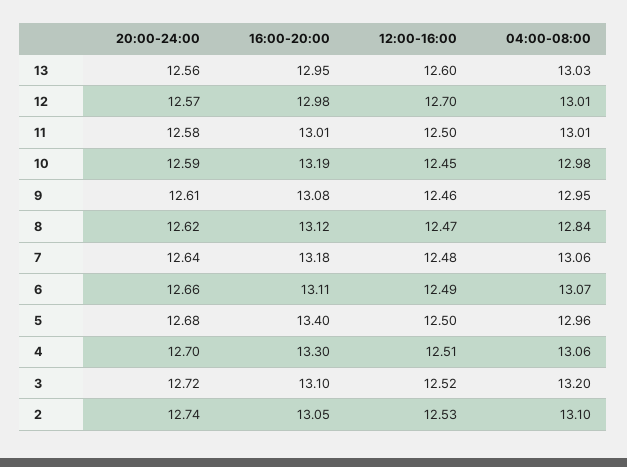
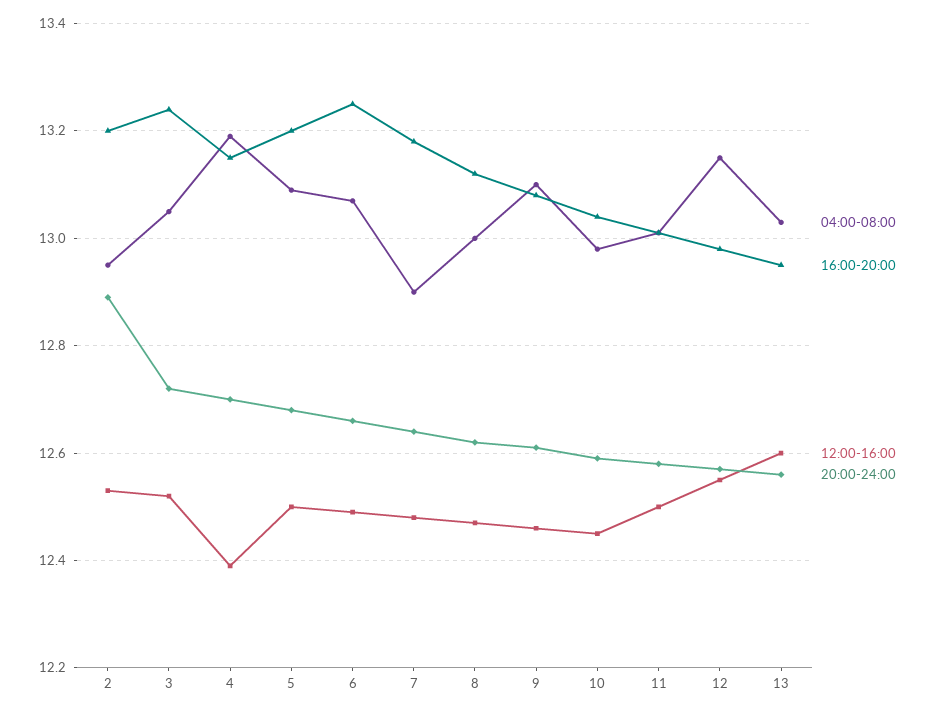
12:00-16:00, 12: 12.7 -> 12.55
04:00-08:00, 12: 13.01 -> 13.15
16:00-20:00, 10: 13.19 -> 13.05
04:00-08:00, 9: 12.95 -> 13.1
04:00-08:00, 8: 12.84 -> 13
04:00-08:00, 7: 13.06 -> 12.9
16:00-20:00, 6: 13.11 -> 13.25
16:00-20:00, 5: 13.4 -> 13.2
04:00-08:00, 5: 12.96 -> 13.1
16:00-20:00, 4: 13.3 -> 13.15
12:00-16:00, 4: 12.51 -> 12.4
04:00-08:00, 4: 13.06 -> 13.2
16:00-20:00, 3: 13.1 -> 13.25
04:00-08:00, 3: 13.2 -> 13.05
20:00-24:00, 2: 12.74 -> 12.9
16:00-20:00, 2: 13.05 -> 13.2
04:00-08:00, 2: 13.1 -> 12.95

